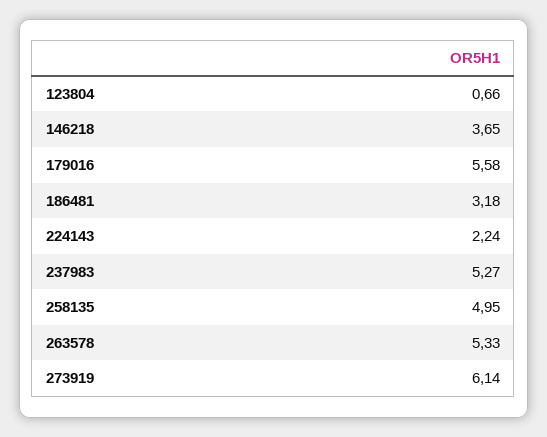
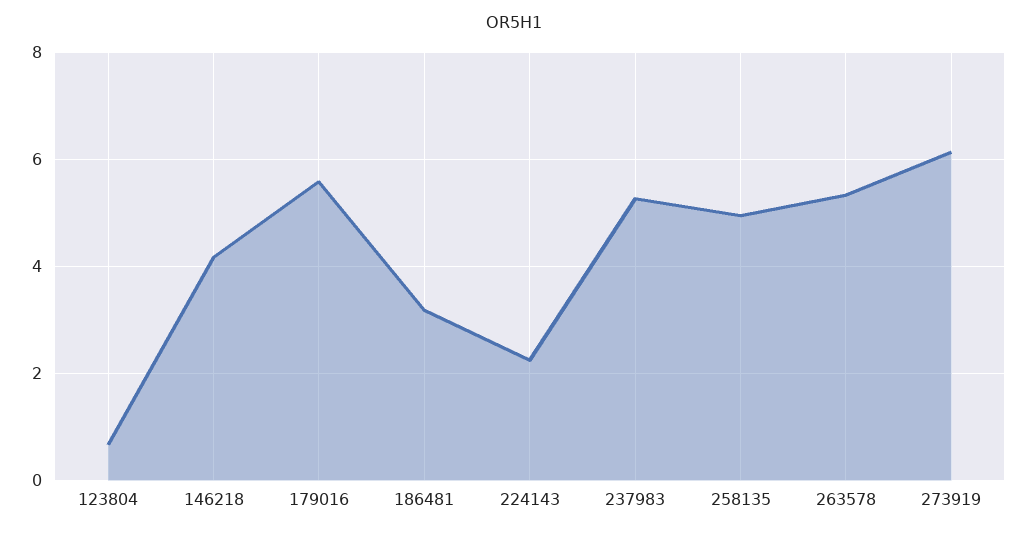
146218: 3.65 -> 4.2

